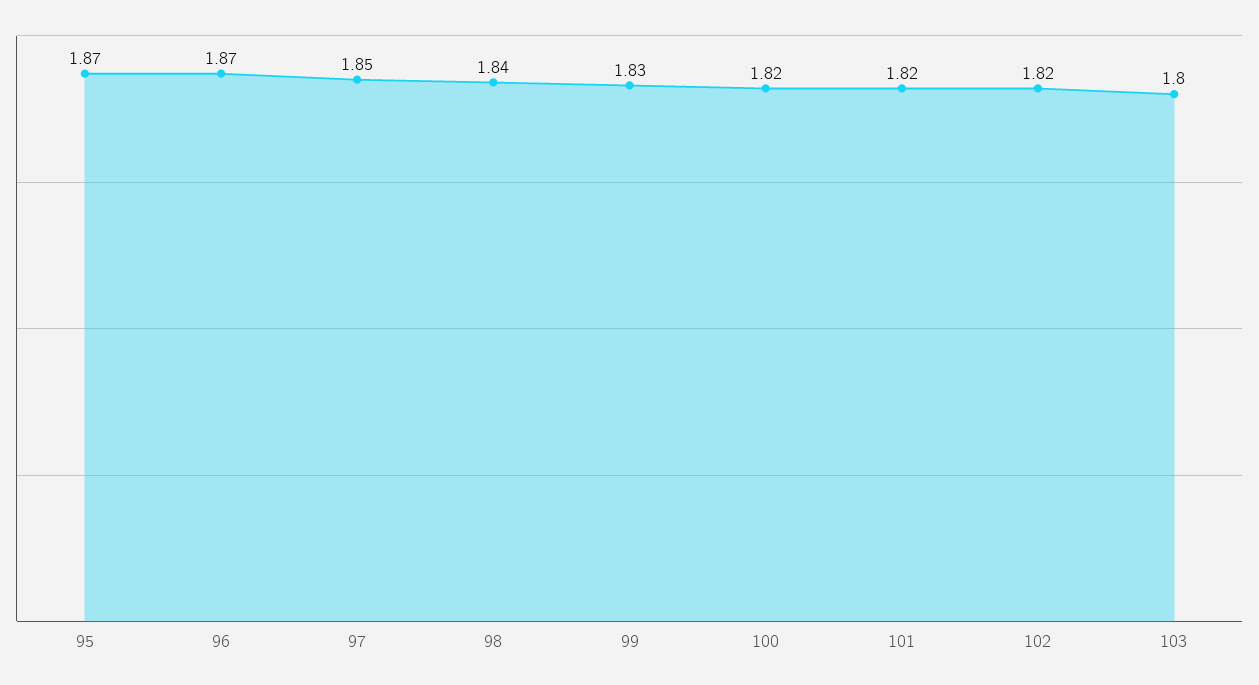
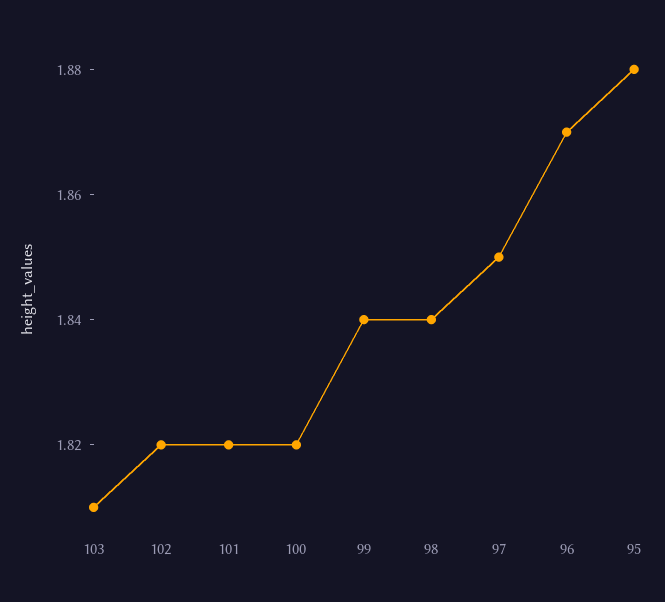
95: 1.87 -> 1.88
99: 1.83 -> 1.84
103: 1.8 -> 1.81

